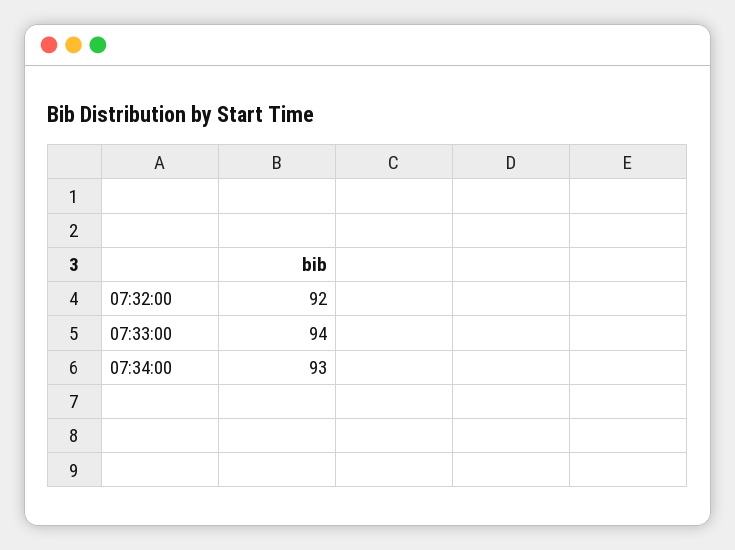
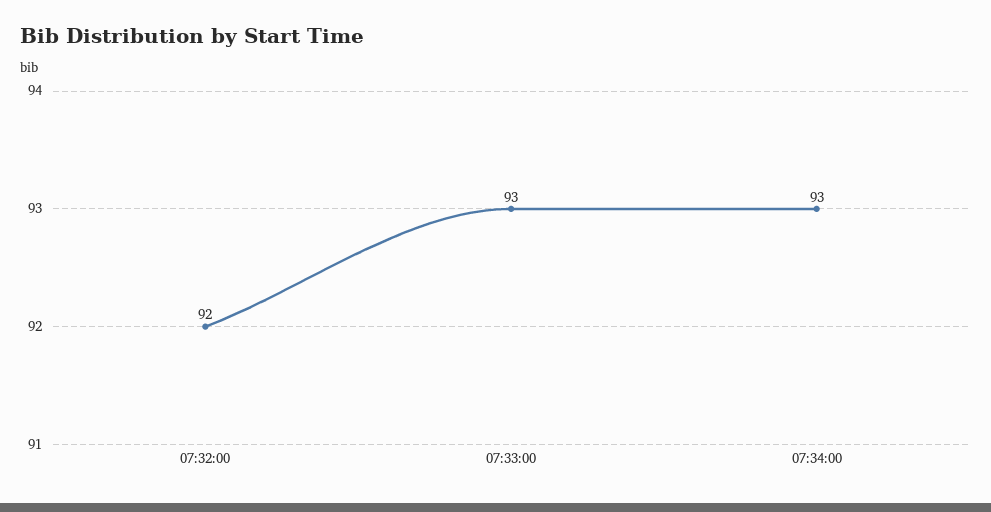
07:33:00: 94 -> 93

